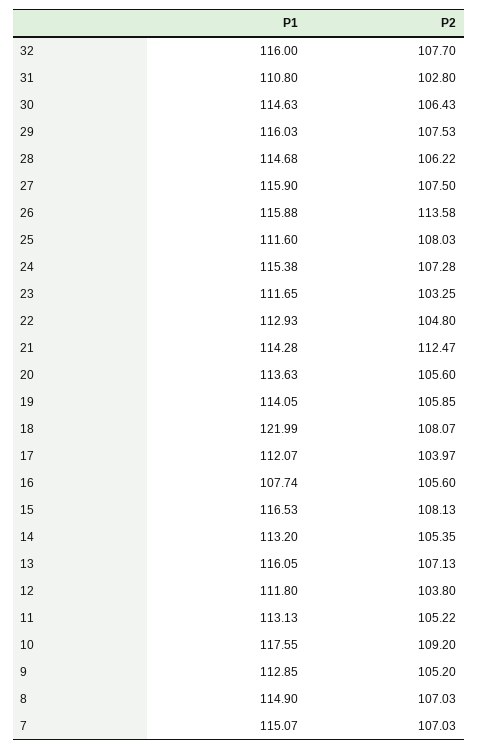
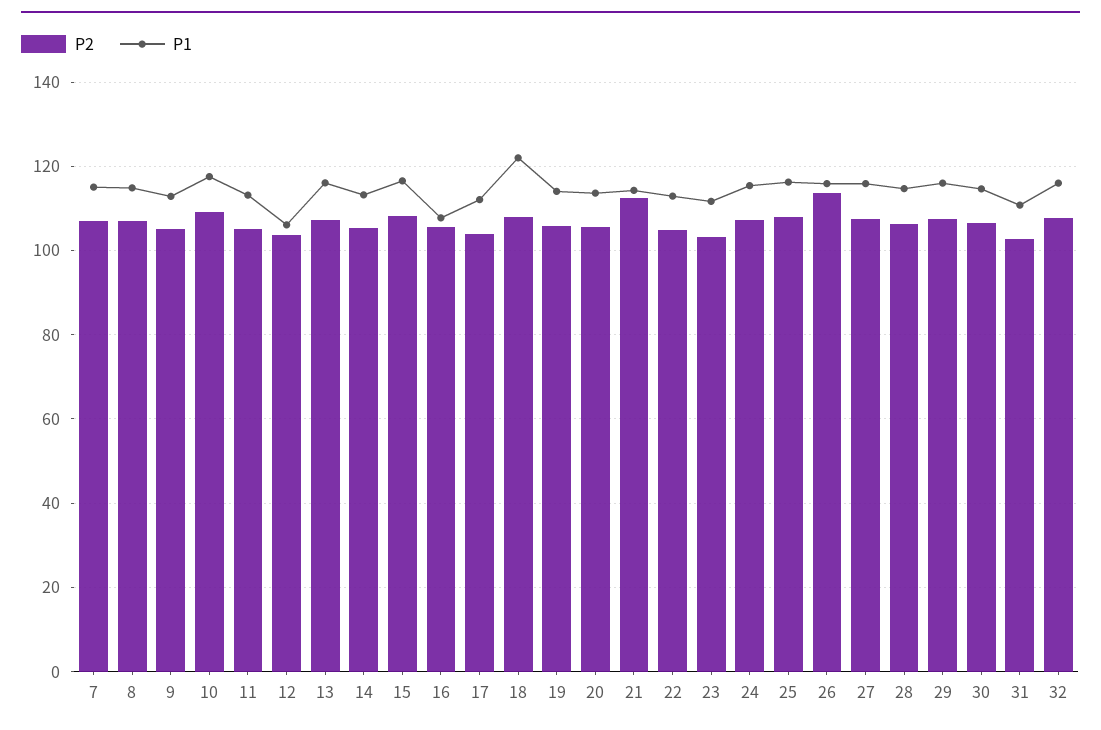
P1, 25: 111.6 -> 116
P1, 12: 111.8 -> 106

